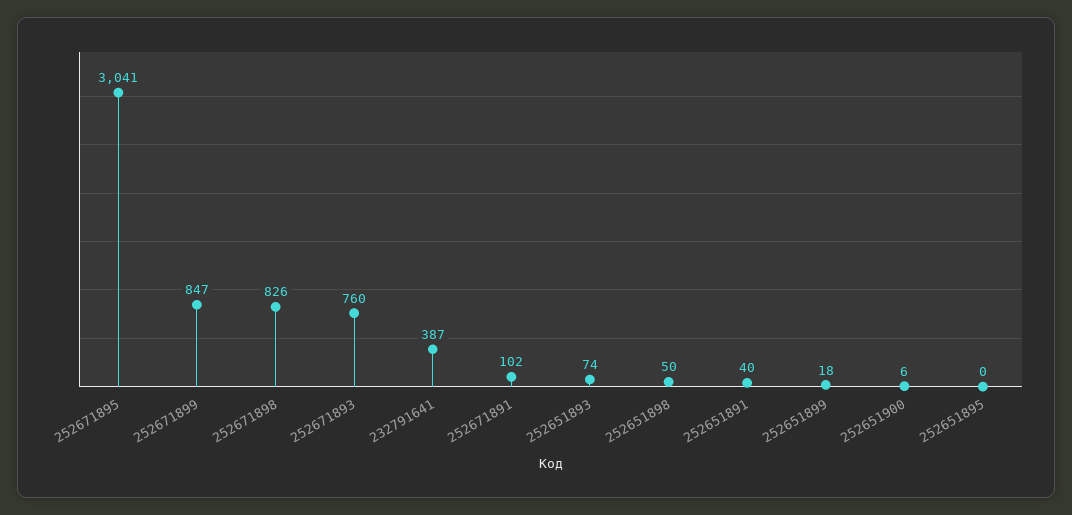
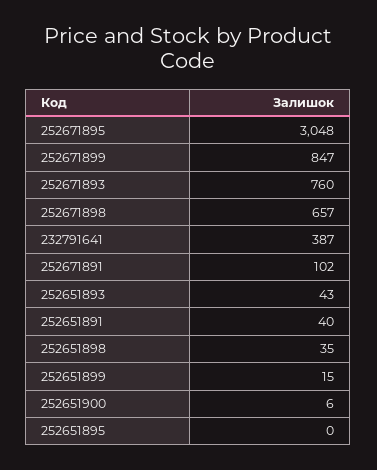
252671895: 3041 -> 3048
252671898: 826 -> 657
252651893: 74 -> 43
252651898: 50 -> 35
252651899: 18 -> 15

